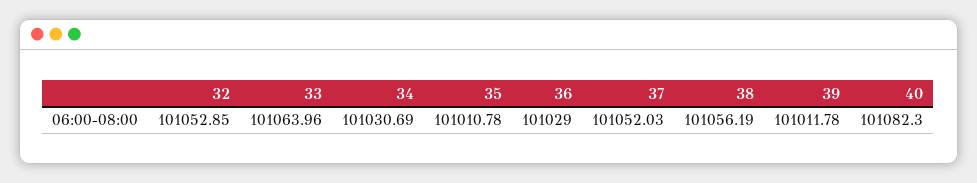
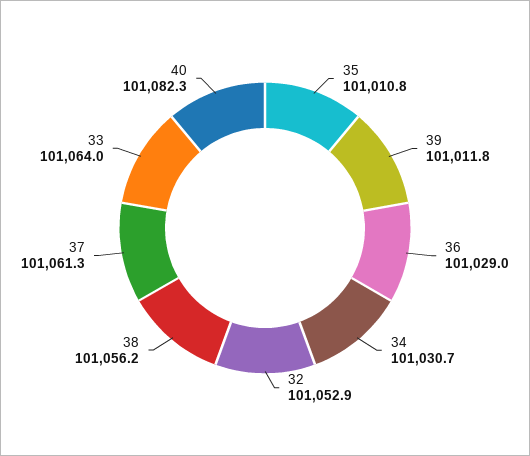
37: 101052.03 -> 101061.3

